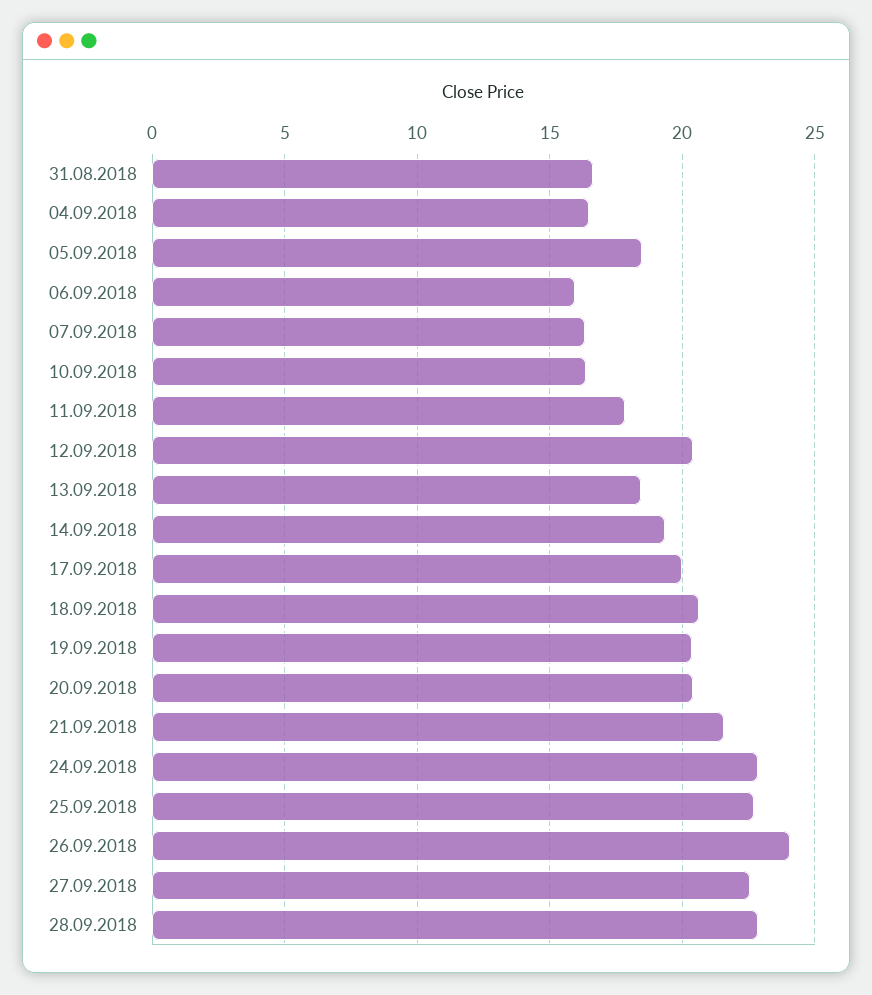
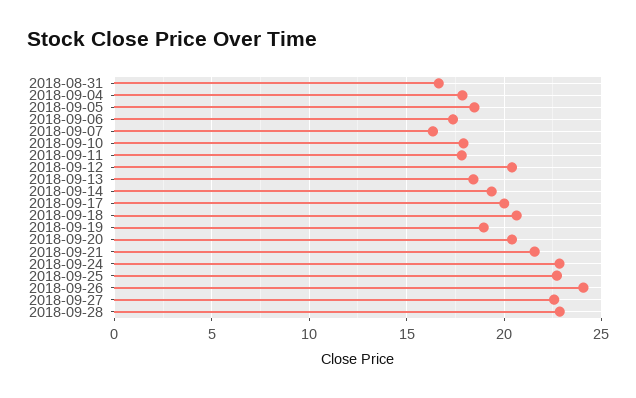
04.09.2018: 16.5 -> 18
06.09.2018: 16 -> 17.5
10.09.2018: 16.5 -> 18
19.09.2018: 20.5 -> 19

